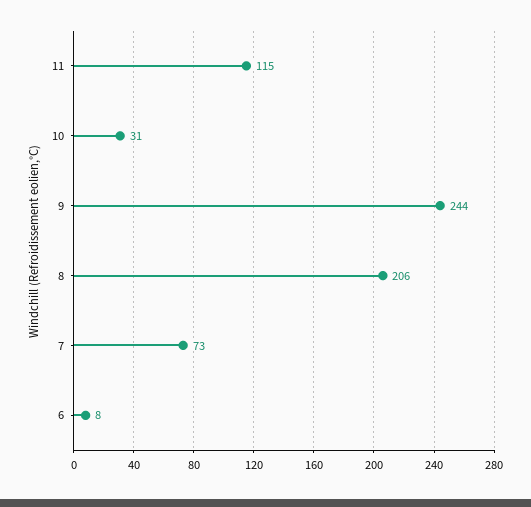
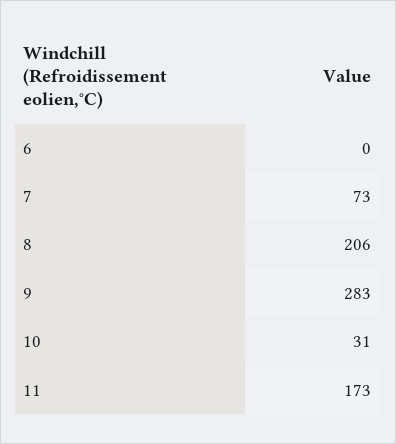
11: 115 -> 173
9: 244 -> 283
6: 8 -> 0

